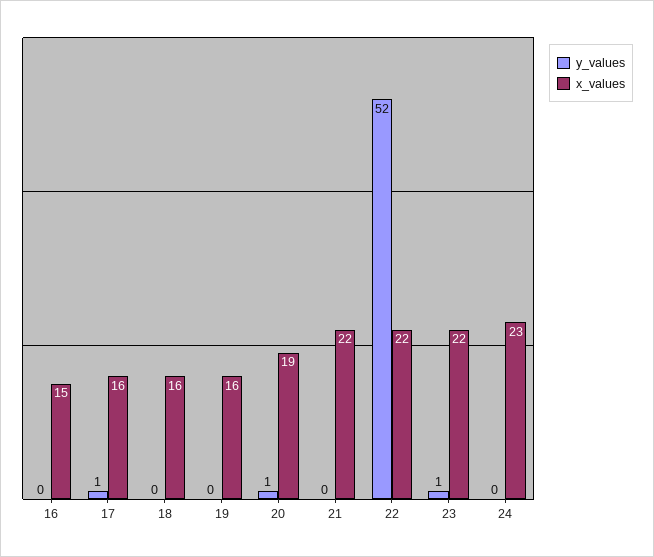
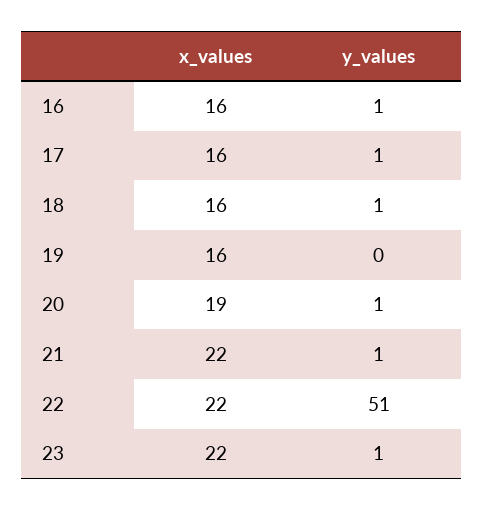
y_values, 16: 0 -> 1
x_values, 16: 15 -> 16
y_values, 18: 0 -> 1
y_values, 21: 0 -> 1
y_values, 22: 52 -> 51
y_values, 24: 0 -> none
x_values, 24: 23 -> none

